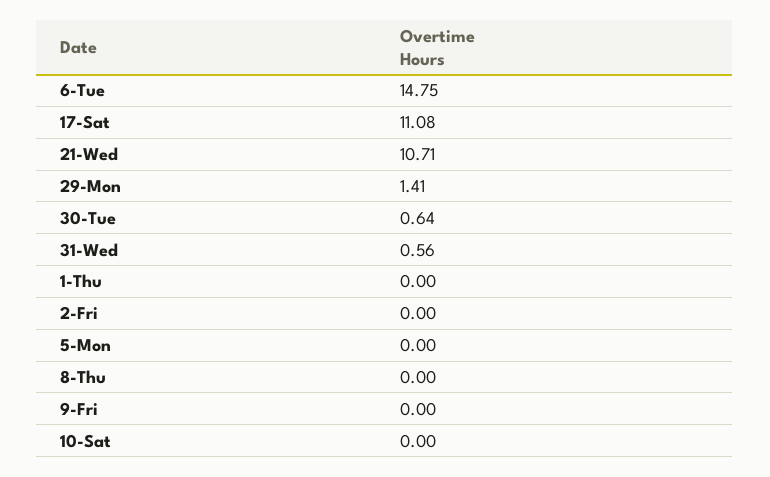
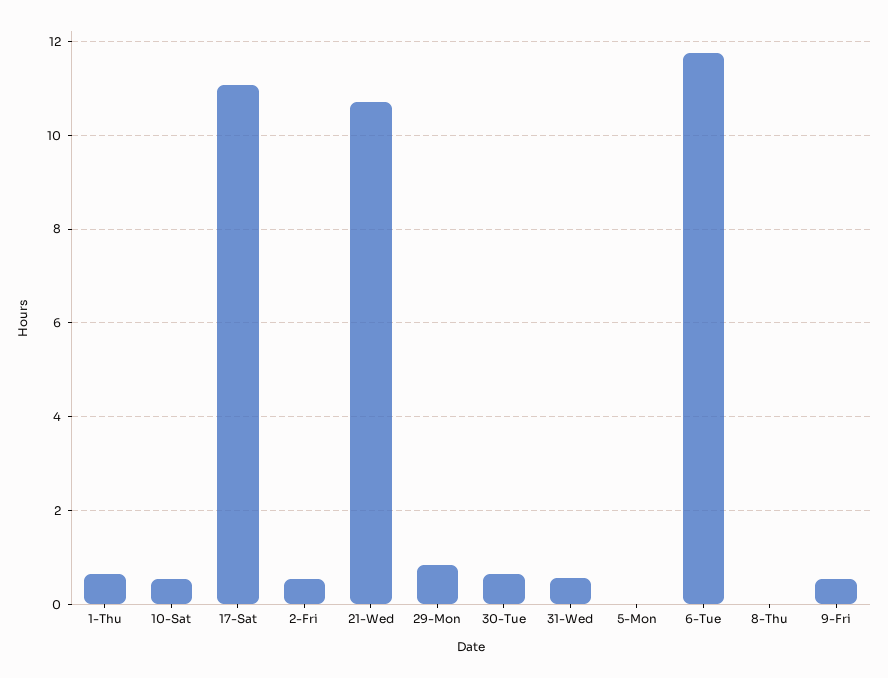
6-Tue: 14.75 -> 11.8
29-Mon: 1.41 -> 0.8
1-Thu: 0 -> 0.6
2-Fri: 0 -> 0.6
9-Fri: 0 -> 0.6
10-Sat: 0 -> 0.6

